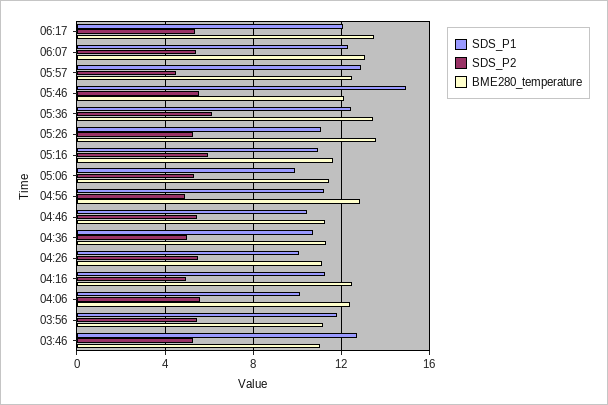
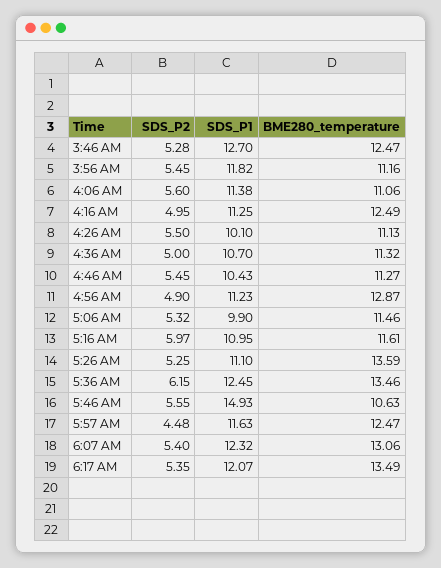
SDS_P1, 05:57: 13 -> 11.63
BME280_temperature, 05:46: 12 -> 10.63
SDS_P1, 04:06: 10 -> 11.38
BME280_temperature, 04:06: 12.5 -> 11.06
BME280_temperature, 03:46: 11 -> 12.47

